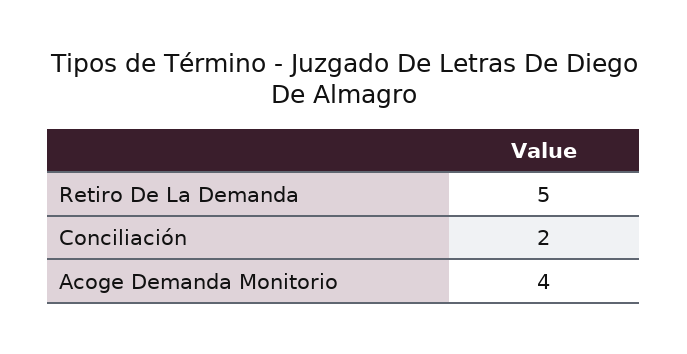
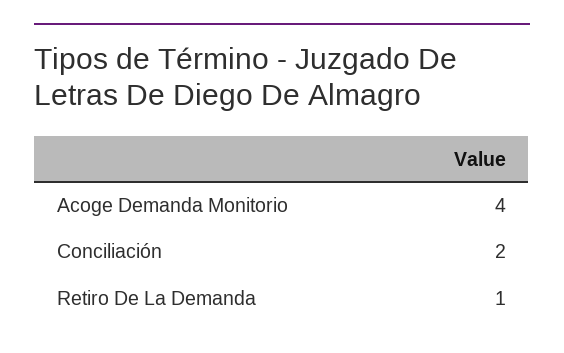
Retiro De La Demanda: 5 -> 1

